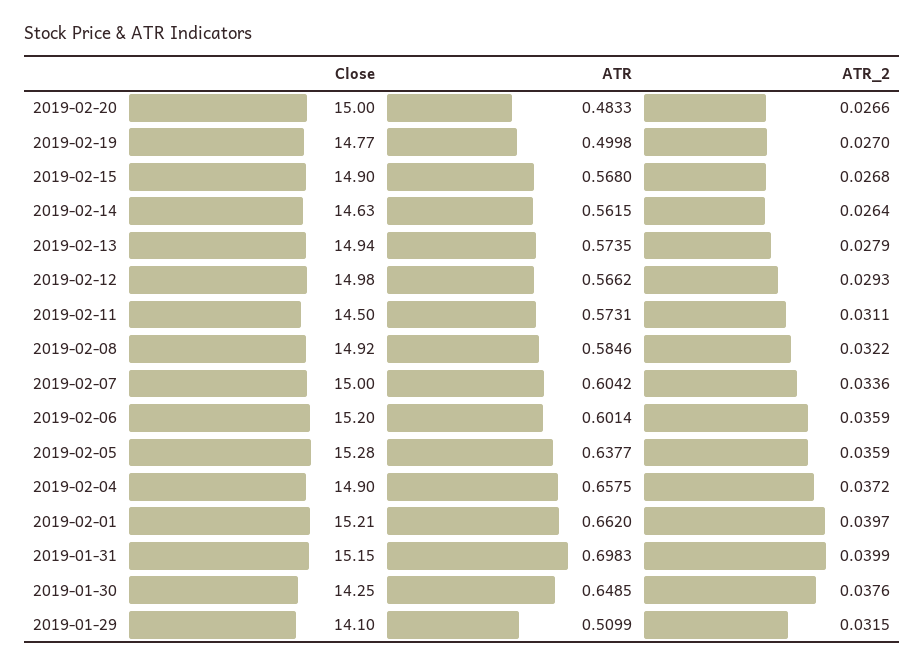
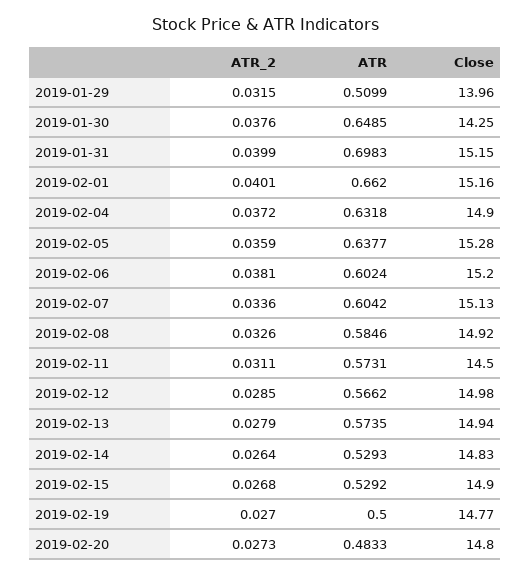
Close, 2019-02-20: 15 -> 14.8
ATR_2, 2019-02-20: 0.0266 -> 0.0273
ATR, 2019-02-19: 0.4998 -> 0.5
ATR, 2019-02-15: 0.568 -> 0.5292
Close, 2019-02-14: 14.63 -> 14.83
ATR, 2019-02-14: 0.5615 -> 0.5293
ATR_2, 2019-02-12: 0.0293 -> 0.0285
ATR_2, 2019-02-08: 0.0322 -> 0.0326
Close, 2019-02-07: 15 -> 15.13
ATR, 2019-02-06: 0.6014 -> 0.6024
ATR_2, 2019-02-06: 0.0359 -> 0.0381
ATR, 2019-02-04: 0.6575 -> 0.6318
Close, 2019-02-01: 15.21 -> 15.16
ATR_2, 2019-02-01: 0.0397 -> 0.0401
Close, 2019-01-29: 14.1 -> 13.96

